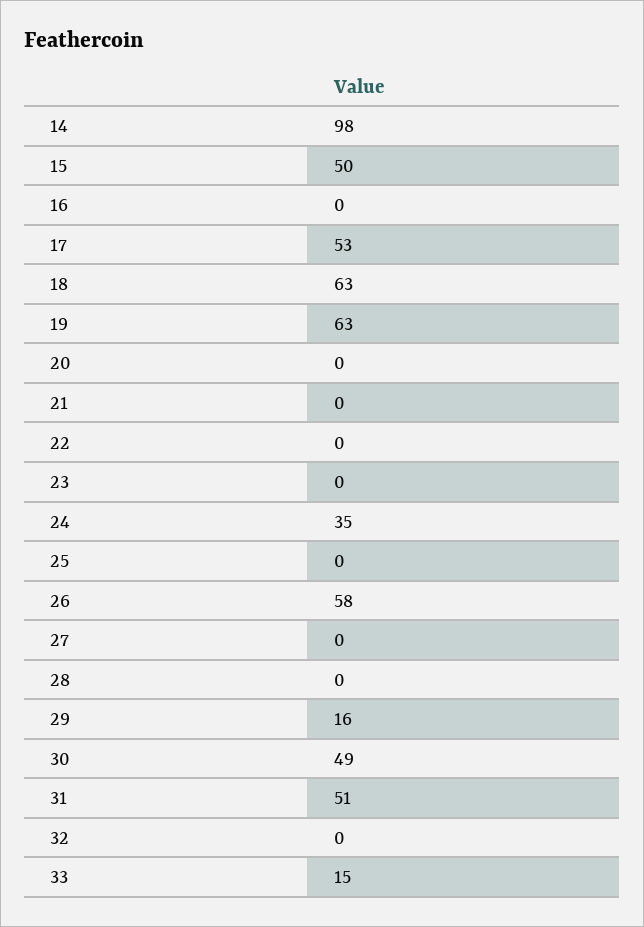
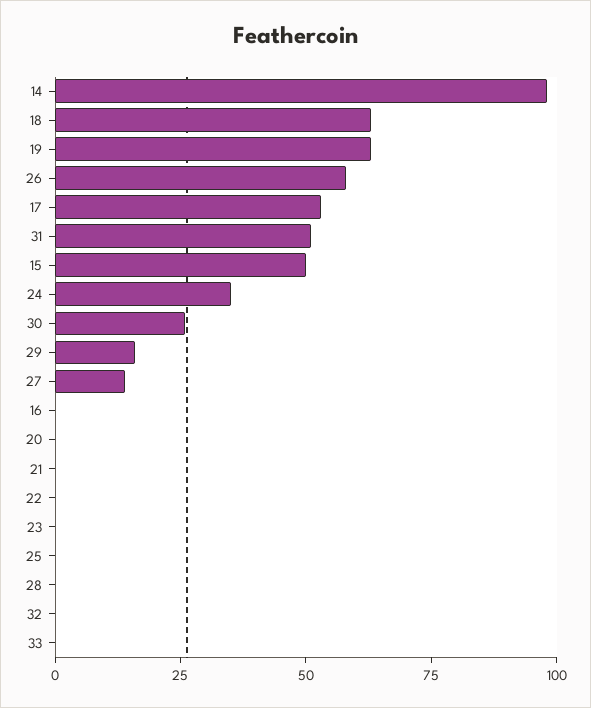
27: 0 -> 15
30: 49 -> 25
33: 15 -> 0

